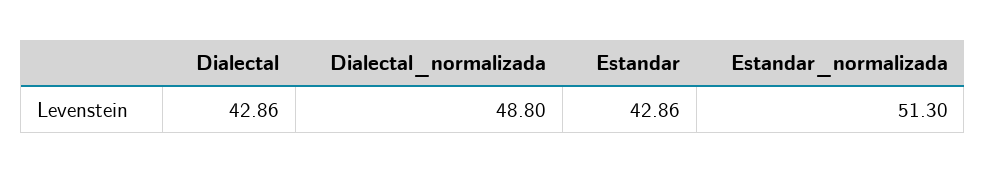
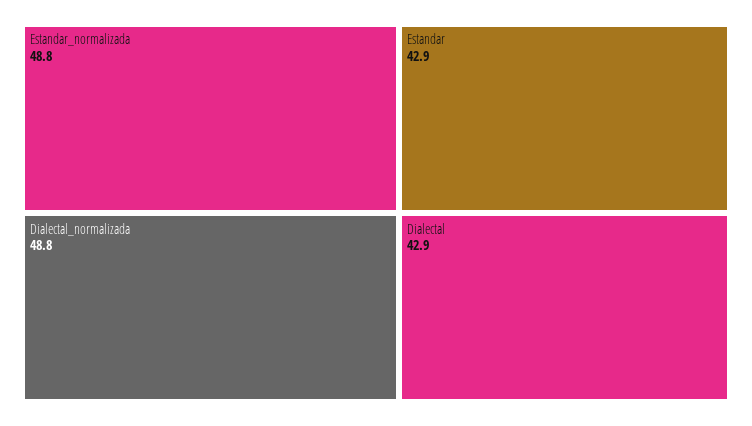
Estandar_normalizada: 51.3 -> 48.8

